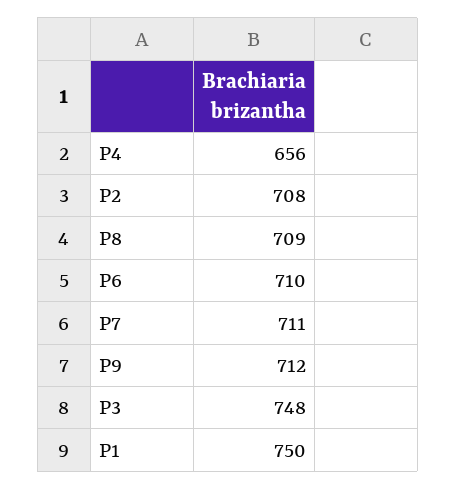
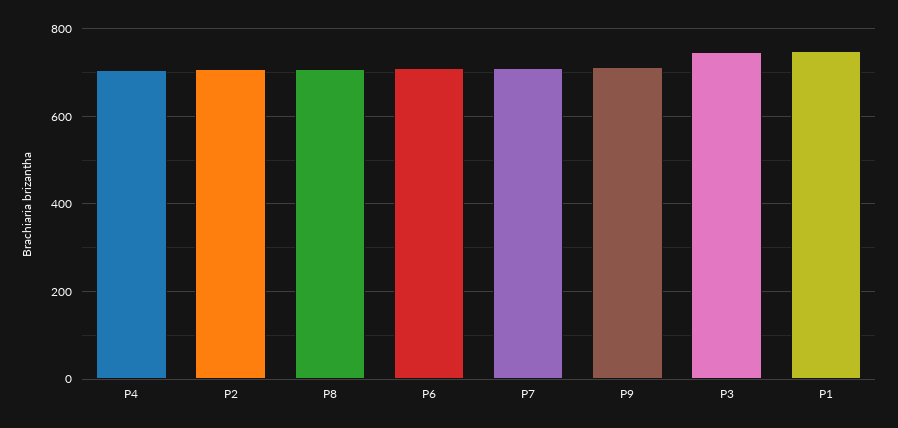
P4: 656 -> 700

